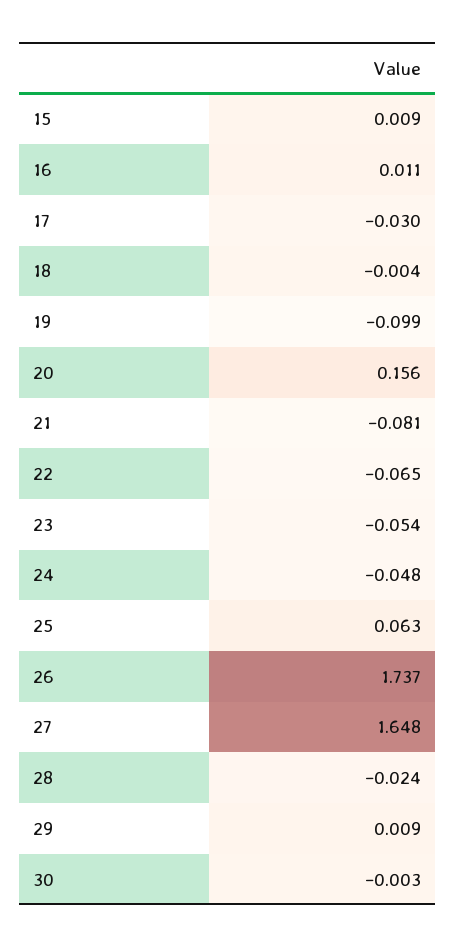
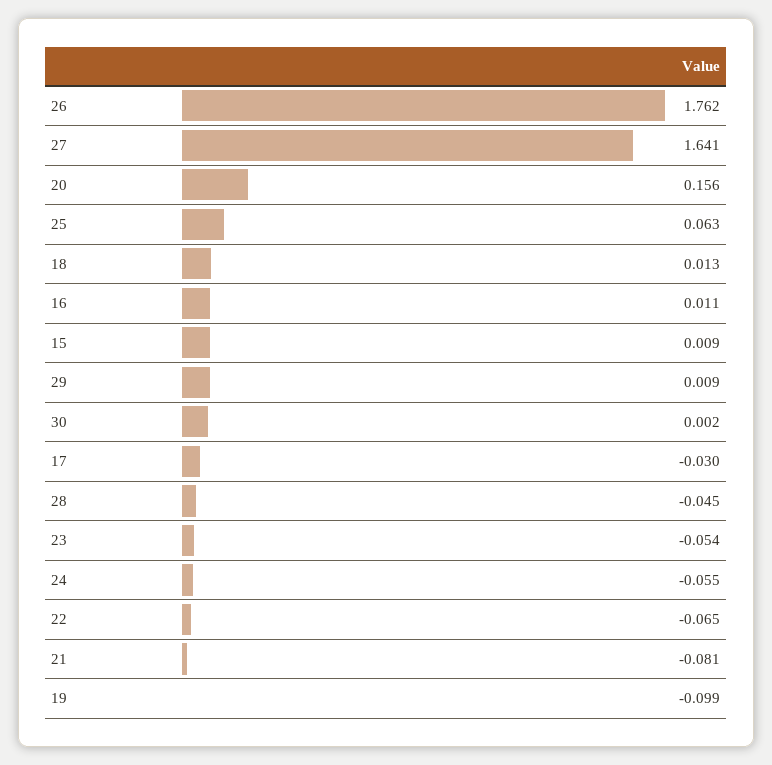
18: -0.004 -> 0.013
24: -0.048 -> -0.055
26: 1.737 -> 1.762
27: 1.648 -> 1.641
28: -0.024 -> -0.045
30: -0.003 -> 0.002

